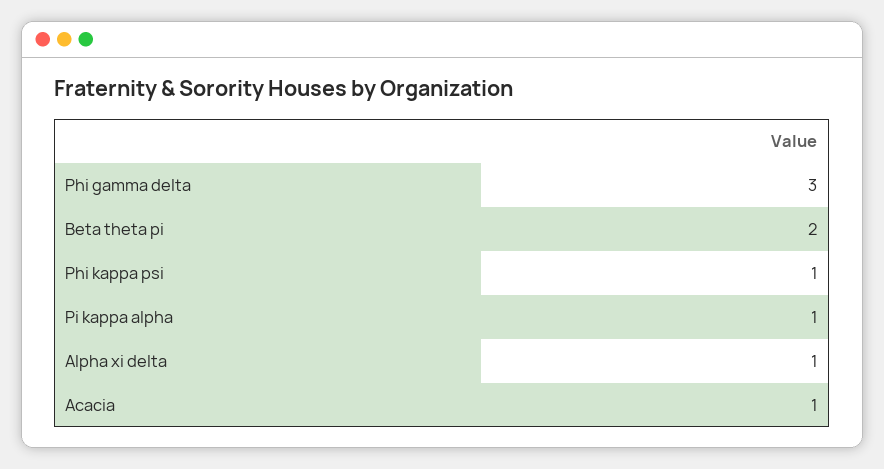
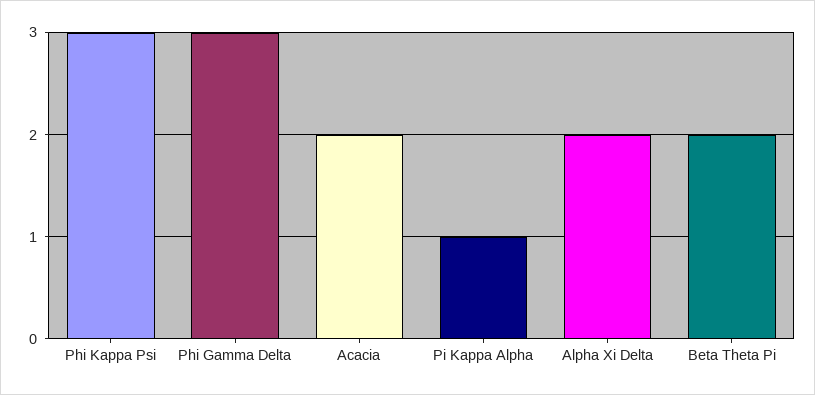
Phi kappa psi: 1 -> 3
Alpha xi delta: 1 -> 2
Acacia: 1 -> 2

